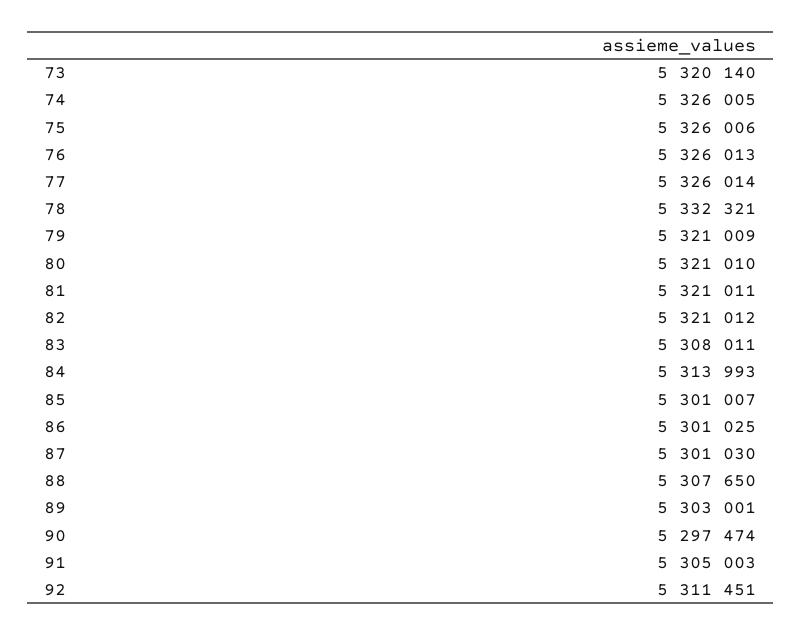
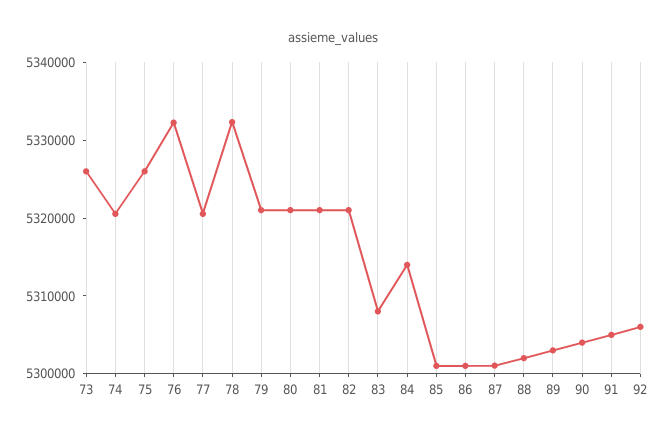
73: 5320140 -> 5326000
74: 5326005 -> 5320000
76: 5326013 -> 5332000
77: 5326014 -> 5320000
88: 5307650 -> 5302000
90: 5297474 -> 5304000
92: 5311451 -> 5306000

